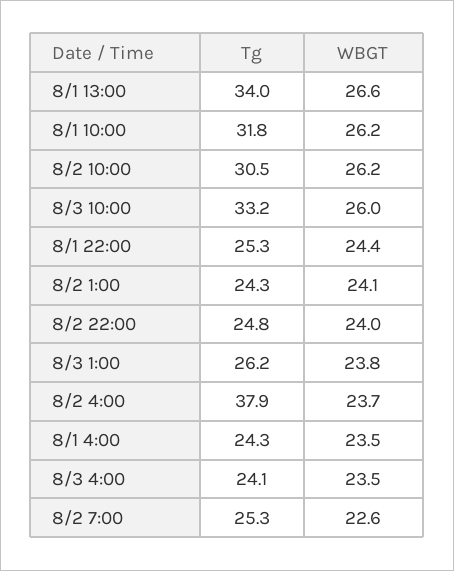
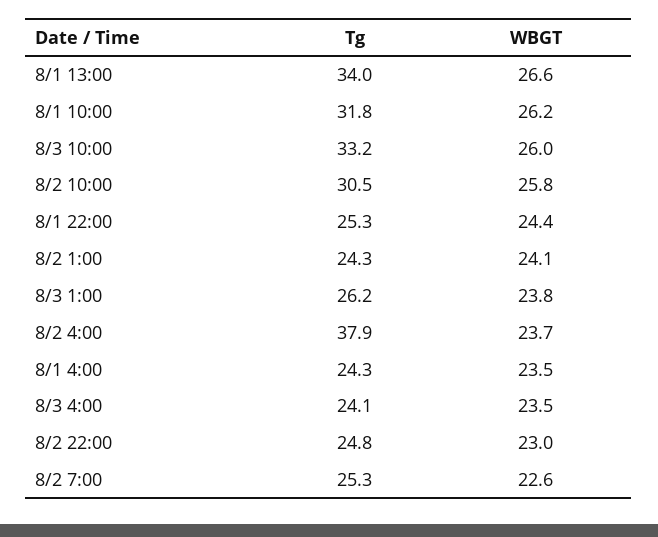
WBGT, 8/2 10:00: 26.2 -> 25.8
WBGT, 8/2 22:00: 24 -> 23

